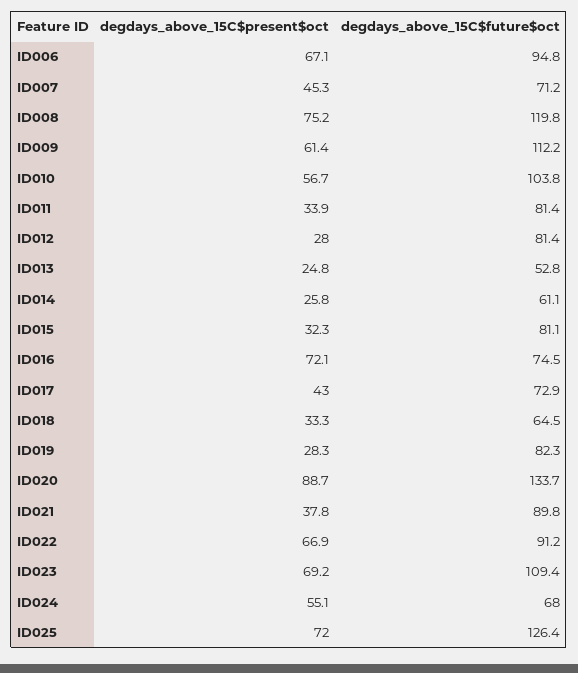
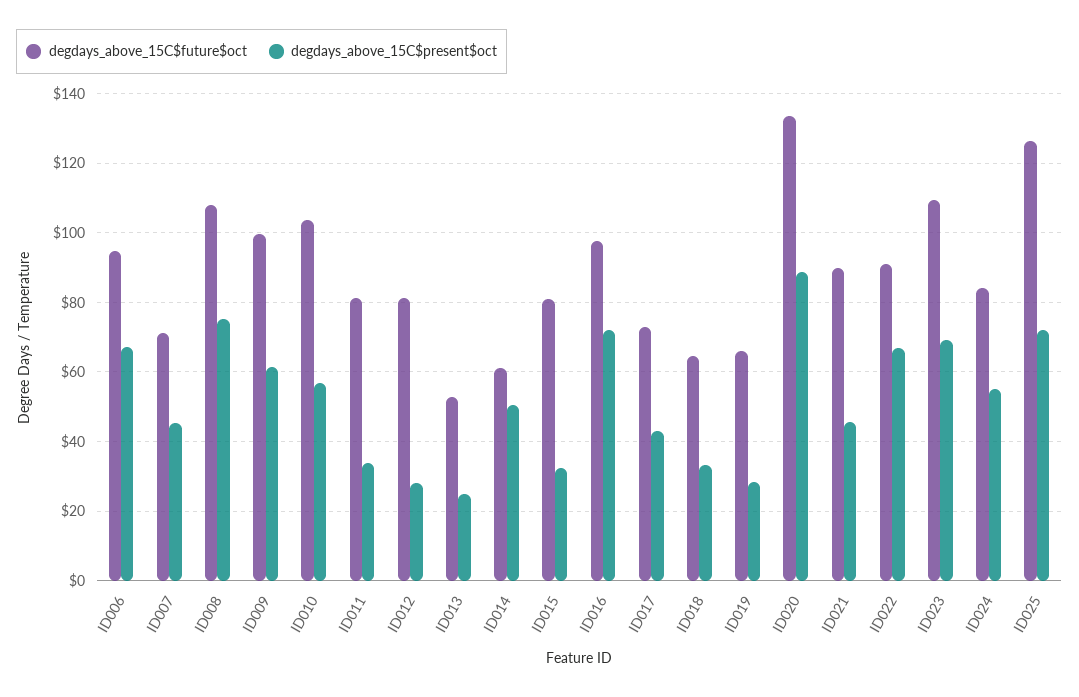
degdays_above_15C$future$oct, ID008: 119.8 -> 108
degdays_above_15C$future$oct, ID009: 112.2 -> 100
degdays_above_15C$present$oct, ID014: 25.8 -> 50
degdays_above_15C$future$oct, ID016: 74.5 -> 98
degdays_above_15C$future$oct, ID019: 82.3 -> 66
degdays_above_15C$present$oct, ID021: 37.8 -> 46
degdays_above_15C$future$oct, ID024: 68 -> 84

